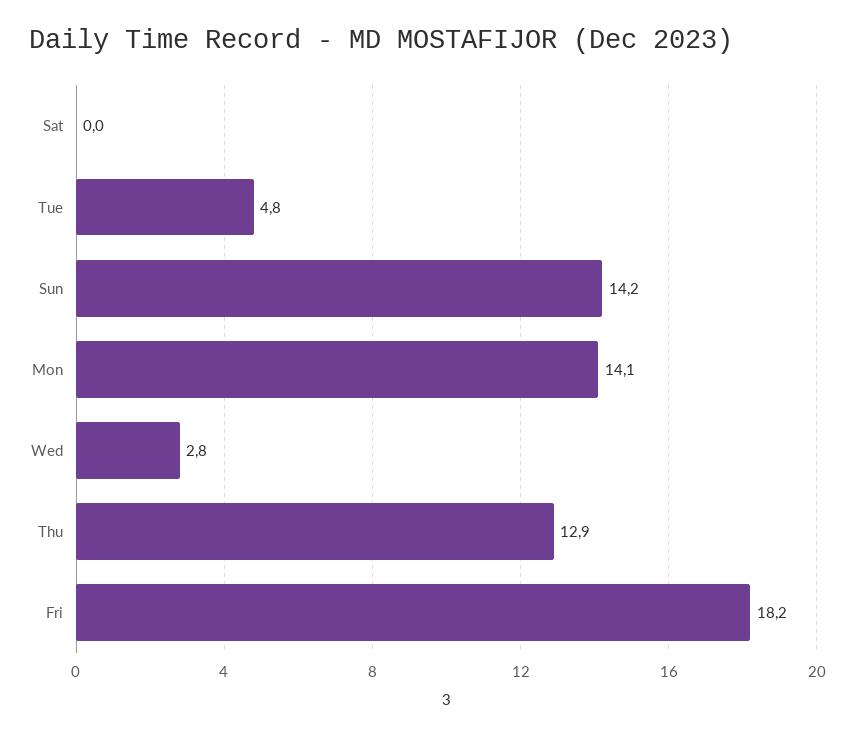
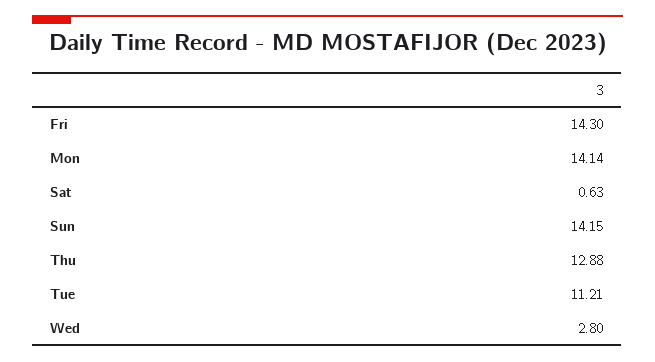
Sat: 0 -> 0.63
Tue: 4.8 -> 11.21
Fri: 18.2 -> 14.3

